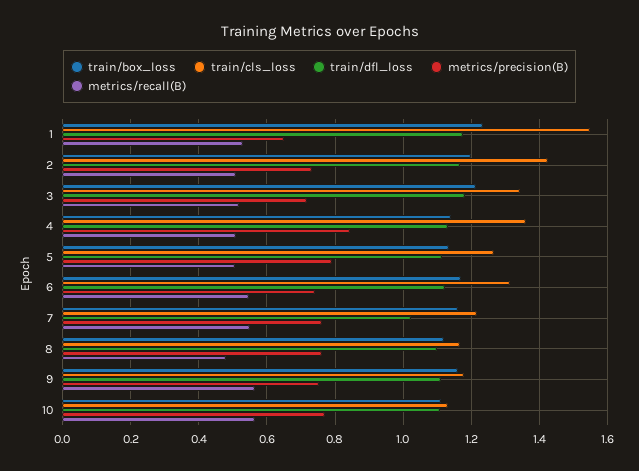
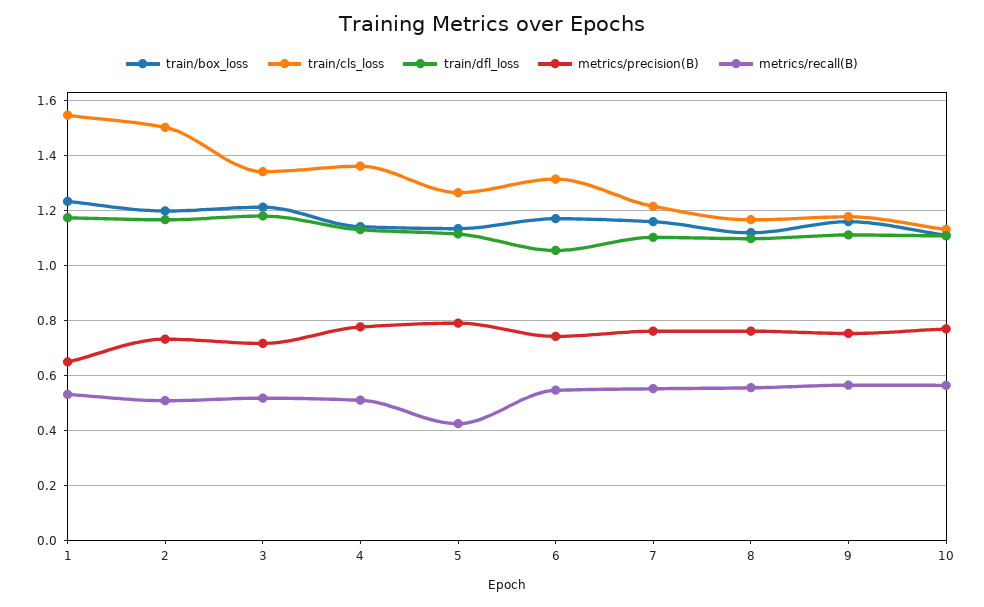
train/cls_loss, 2: 1.42 -> 1.5
metrics/precision(B), 4: 0.84 -> 0.775
metrics/recall(B), 5: 0.5 -> 0.425
train/dfl_loss, 6: 1.12 -> 1.05
train/dfl_loss, 7: 1.02 -> 1.1
metrics/recall(B), 8: 0.48 -> 0.55

